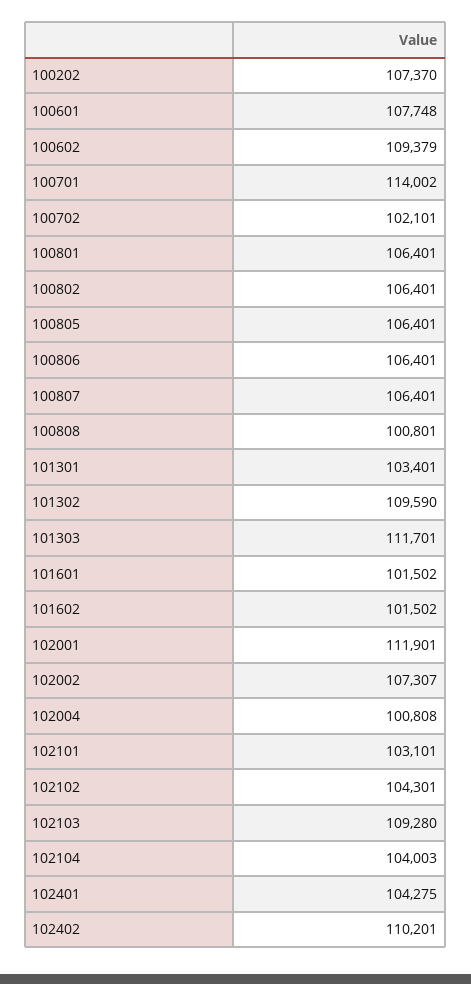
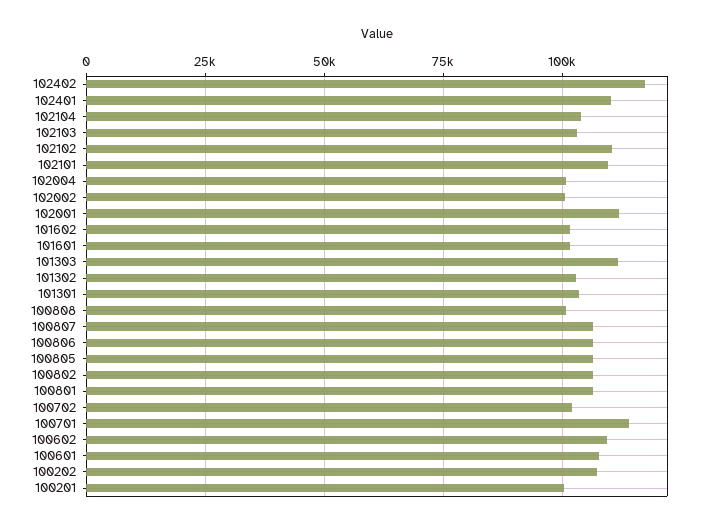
101302: 109590 -> 102500
102002: 107307 -> 100000
102101: 103101 -> 110000
102102: 104301 -> 110000
102103: 109280 -> 102500
102401: 104275 -> 110000
102402: 110201 -> 117500
100201: none -> 100000

